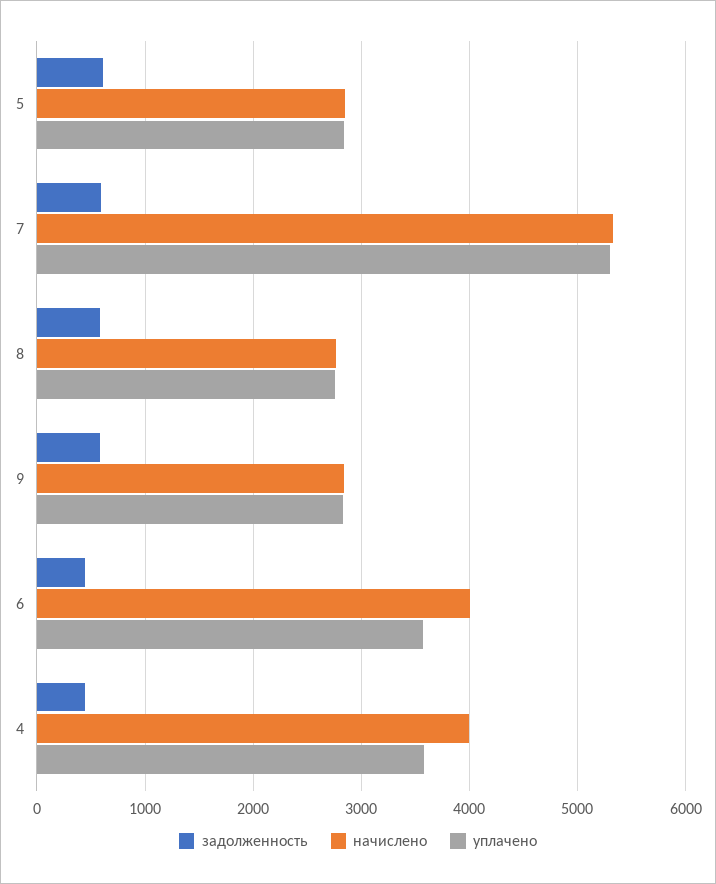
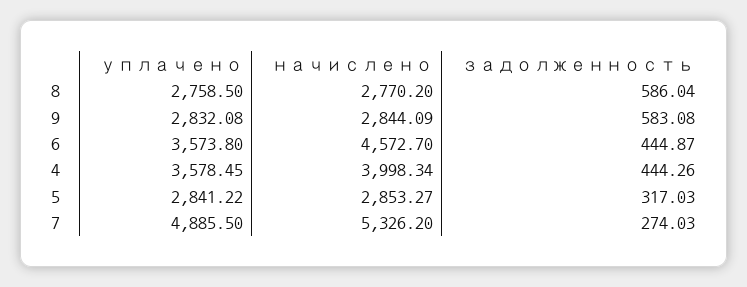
задолженность, 5: 600 -> 317.03
задолженность, 7: 600 -> 274.03
уплачено, 7: 5300 -> 4885.5
начислено, 6: 4000 -> 4572.7

